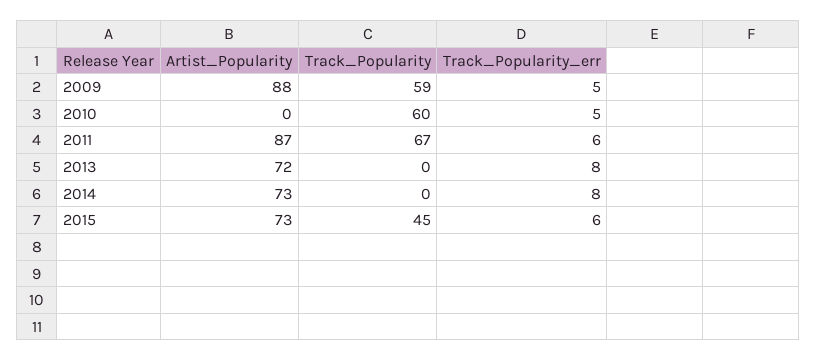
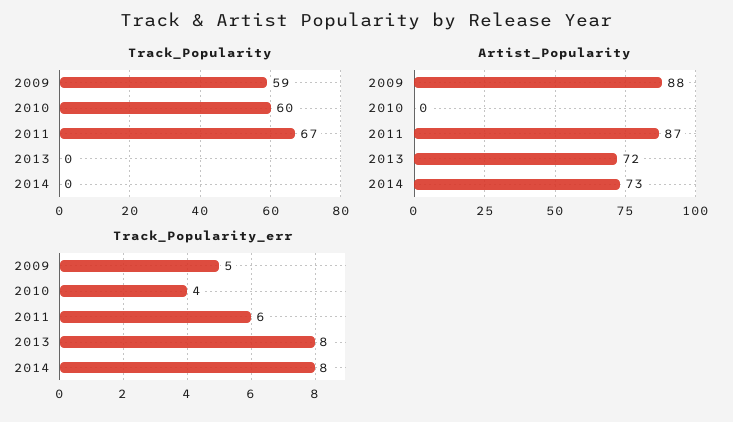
Track_Popularity_err, 2010: 5 -> 4
Artist_Popularity, 2015: 73 -> none
Track_Popularity, 2015: 45 -> none
Track_Popularity_err, 2015: 6 -> none

